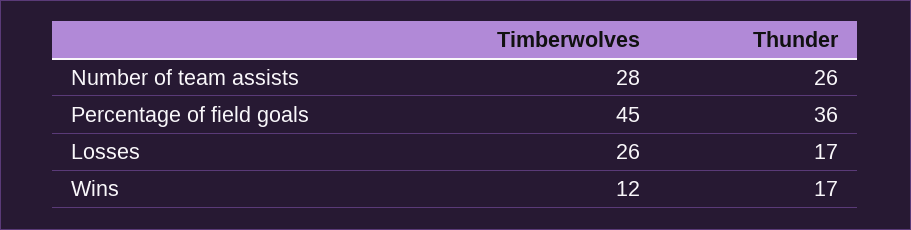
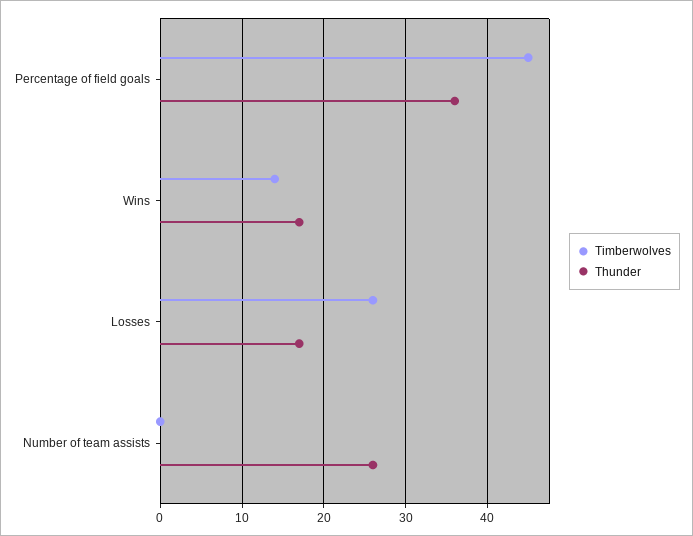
Timberwolves, Number of team assists: 28 -> 0
Timberwolves, Wins: 12 -> 14

